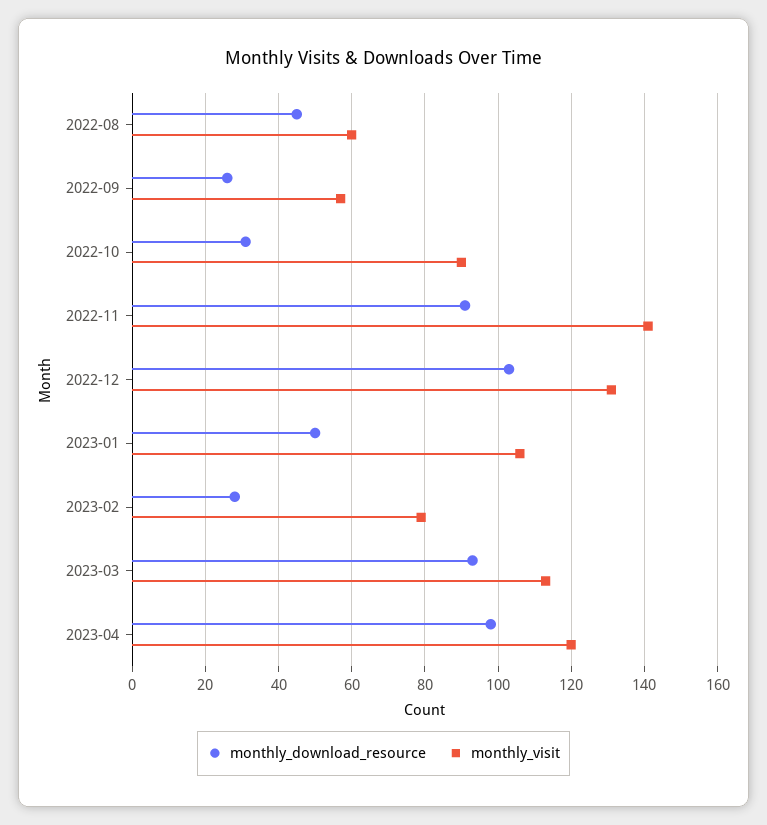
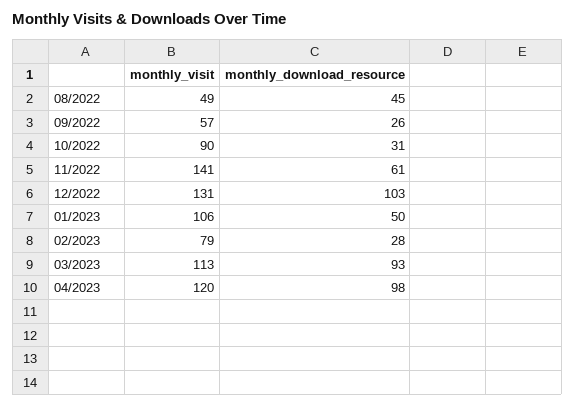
monthly_visit, 2022-08: 60 -> 49
monthly_download_resource, 2022-11: 90 -> 61

